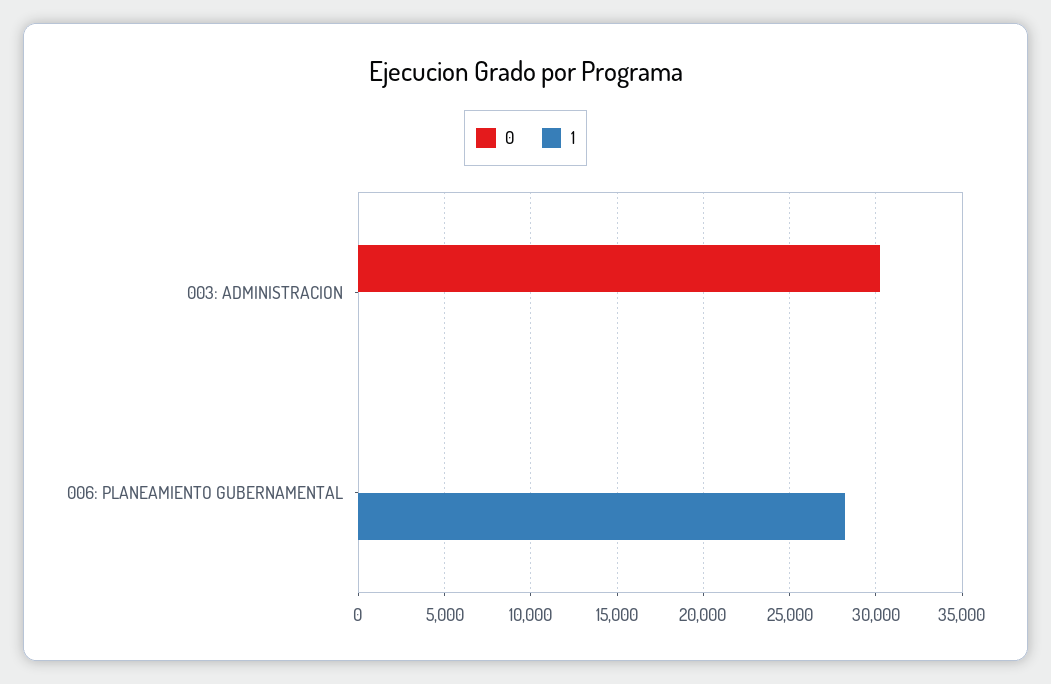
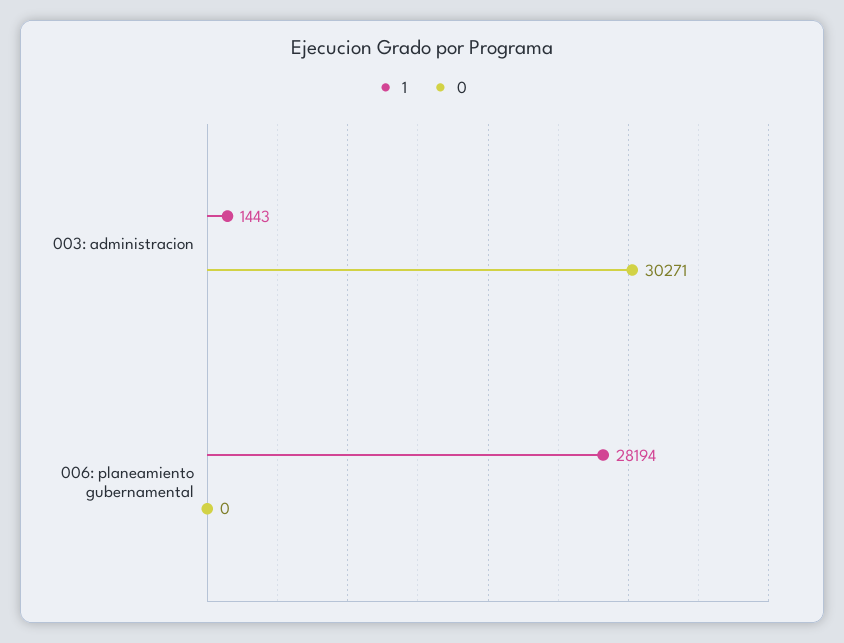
1, 003: ADMINISTRACION: 0 -> 1443

